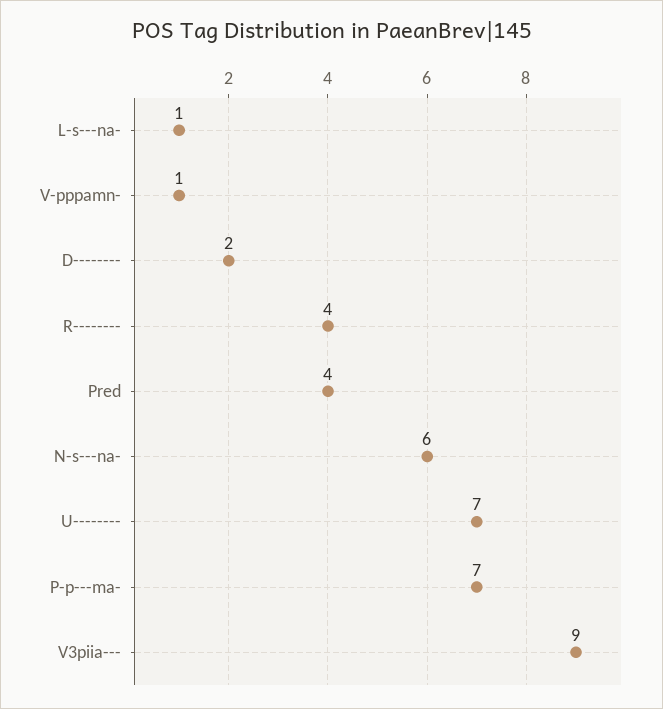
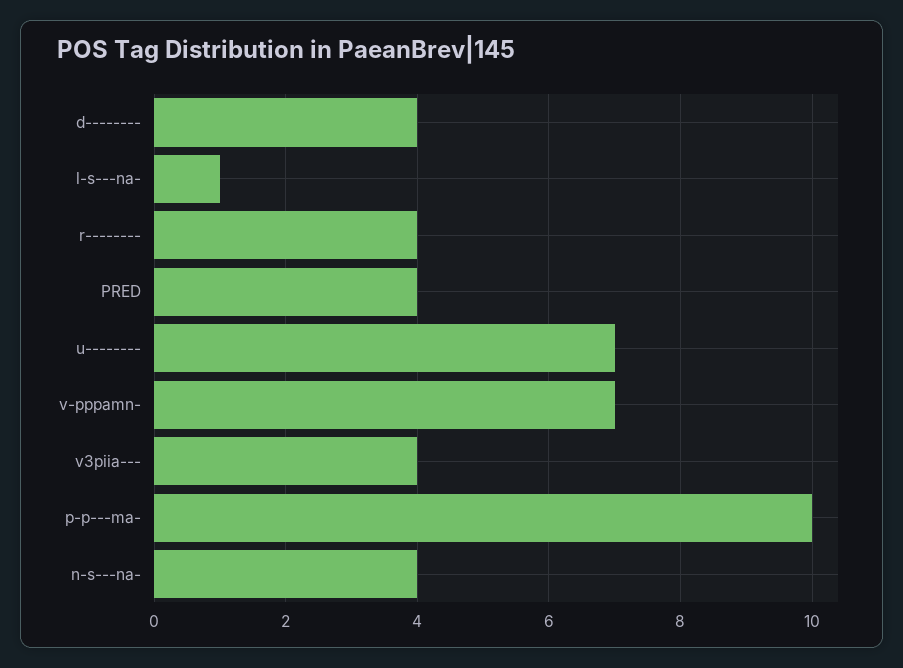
V-pppamn-: 1 -> 7
D--------: 2 -> 4
N-s---na-: 6 -> 4
P-p---ma-: 7 -> 10
V3piia---: 9 -> 4

